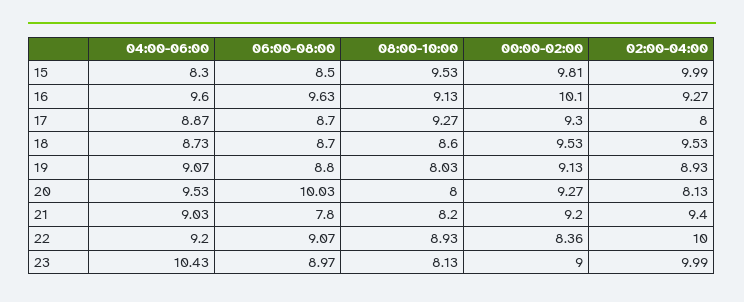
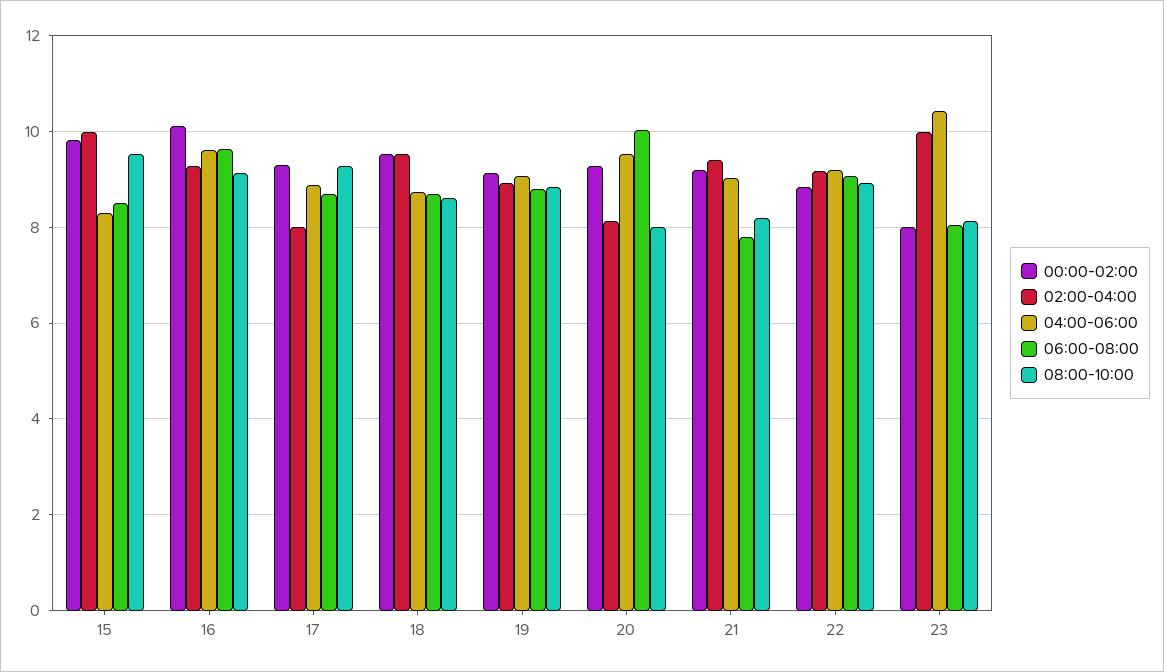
08:00-10:00, 19: 8.03 -> 8.8
00:00-02:00, 22: 8.36 -> 8.8
02:00-04:00, 22: 10 -> 9.2
06:00-08:00, 23: 8.97 -> 8
00:00-02:00, 23: 9 -> 8

